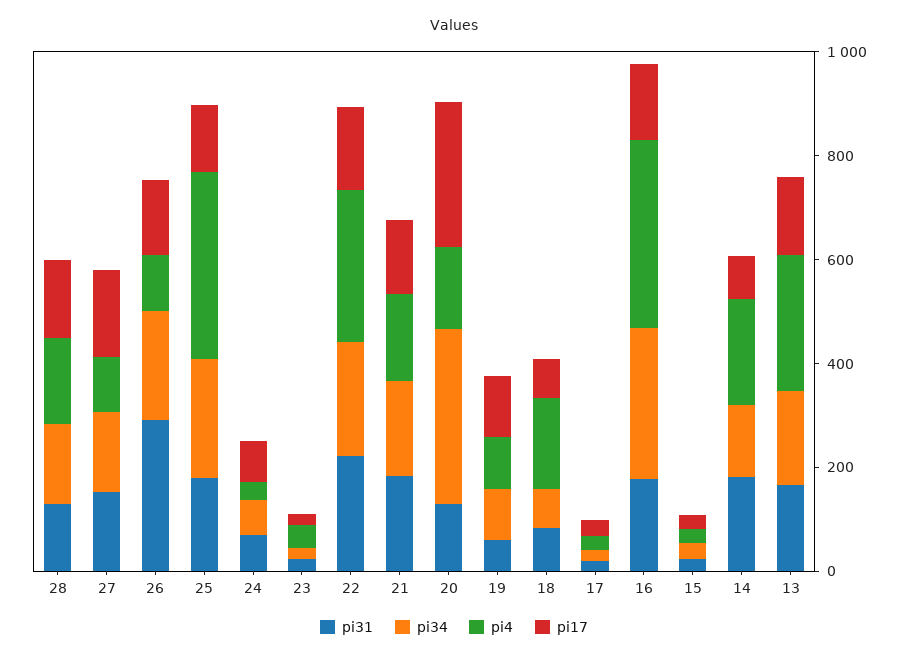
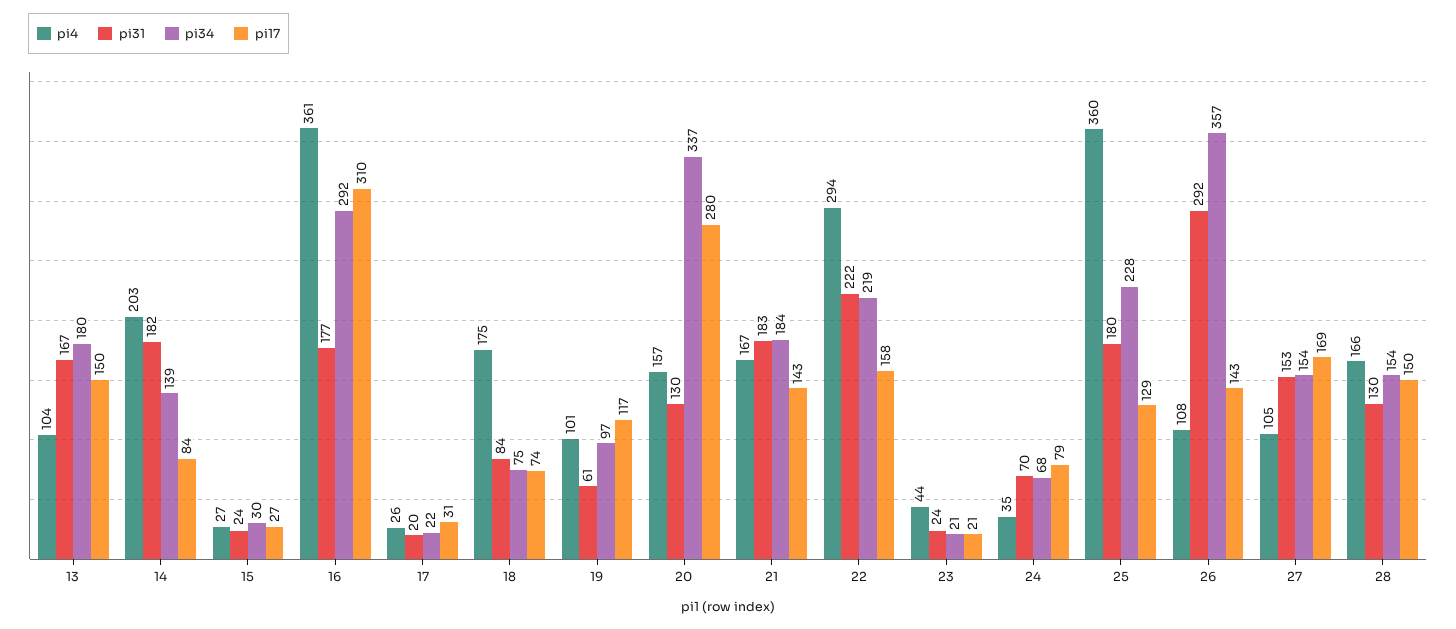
pi34, 26: 200 -> 357
pi17, 16: 150 -> 310
pi4, 13: 250 -> 104

